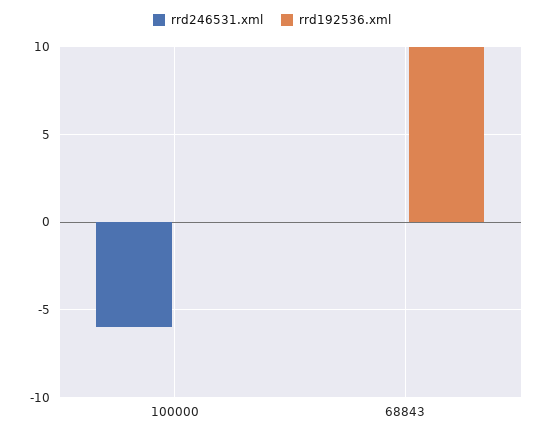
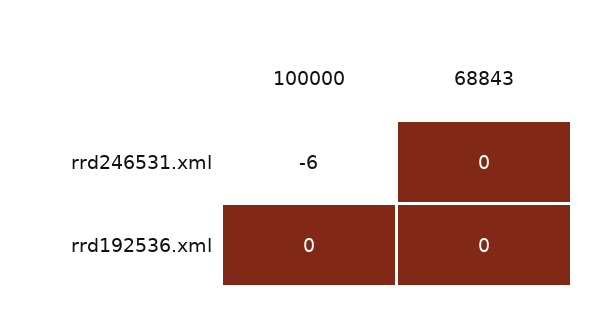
rrd192536.xml, 68843: 10 -> 0

